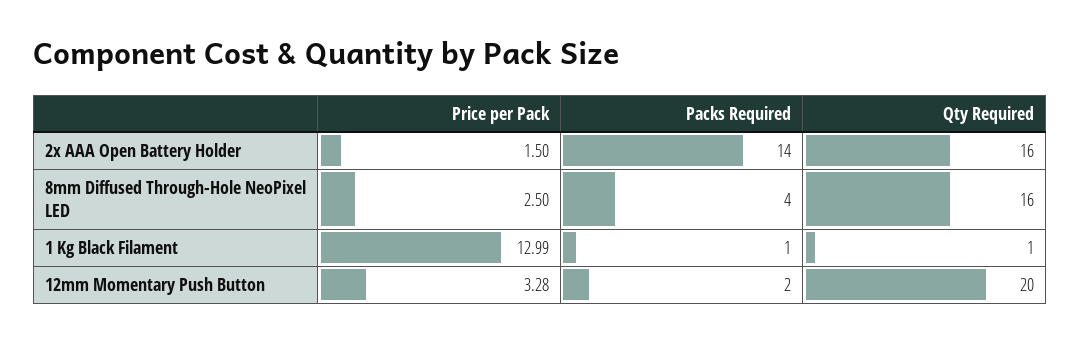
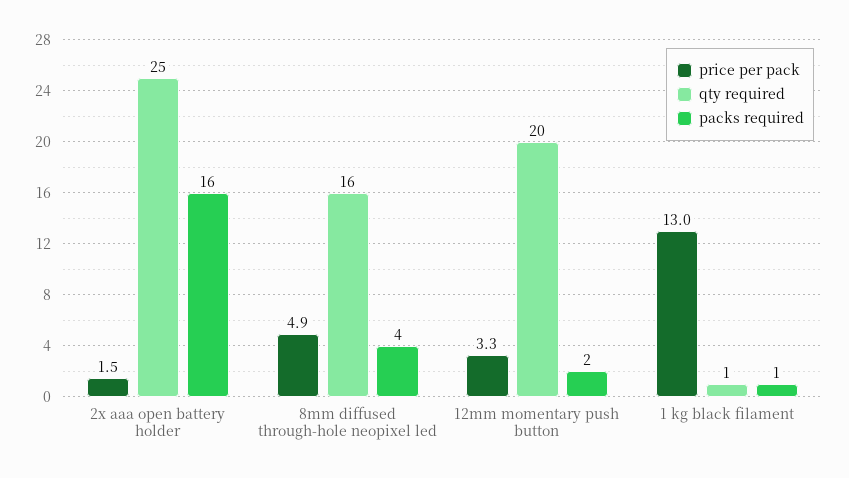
Packs Required, 2x AAA Open Battery Holder: 14 -> 16
Qty Required, 2x AAA Open Battery Holder: 16 -> 25
Price per Pack, 8mm Diffused Through-Hole NeoPixel LED: 2.5 -> 4.9

